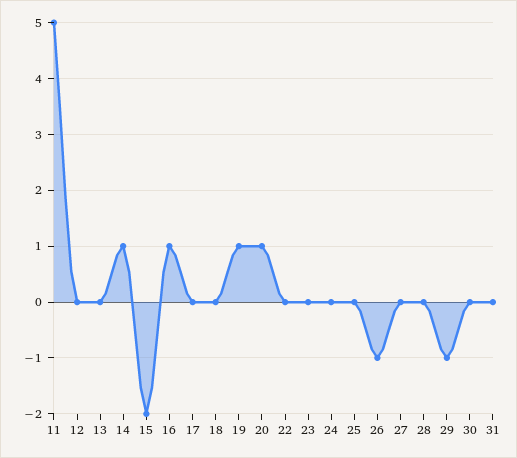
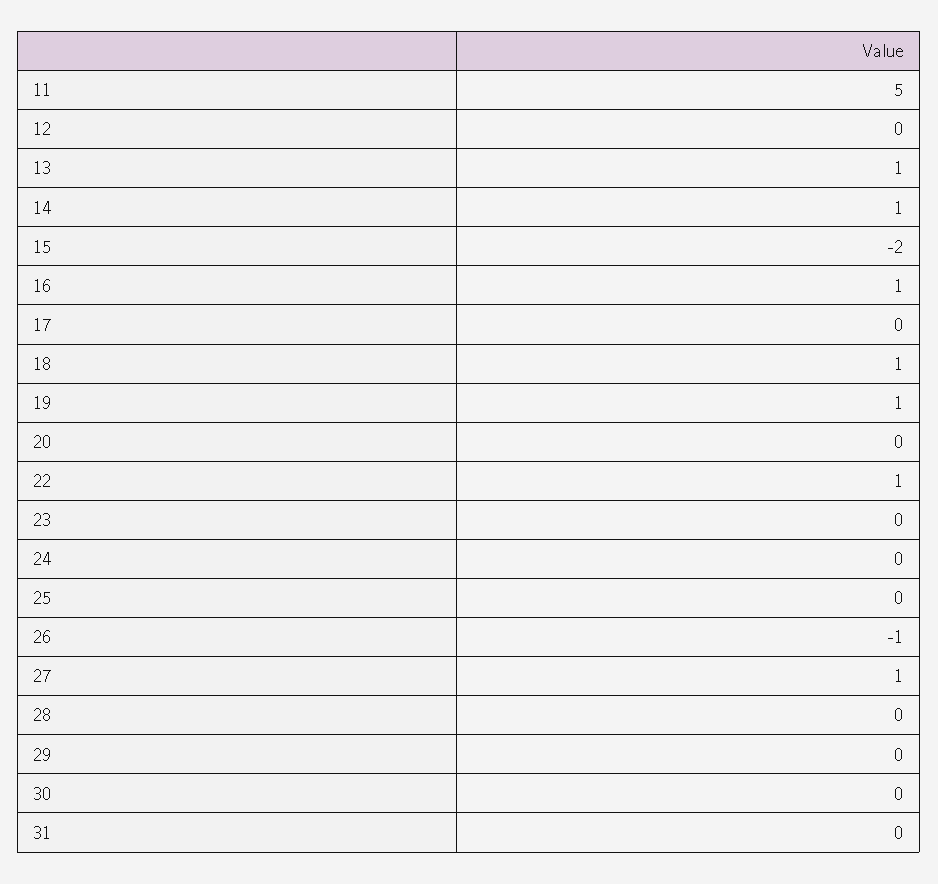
13: 0 -> 1
18: 0 -> 1
20: 1 -> 0
22: 0 -> 1
27: 0 -> 1
29: -1 -> 0

